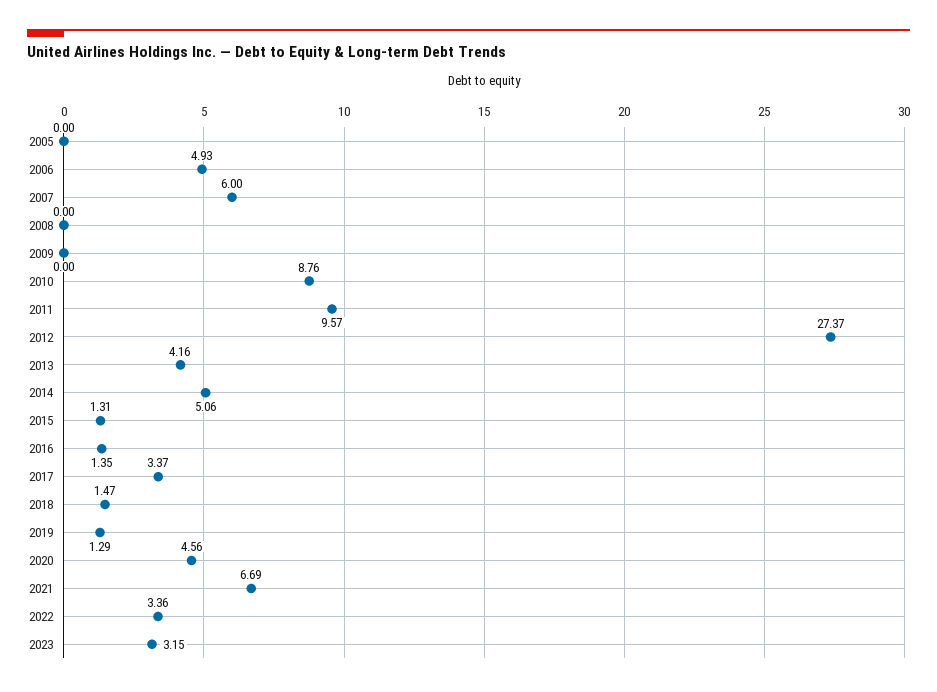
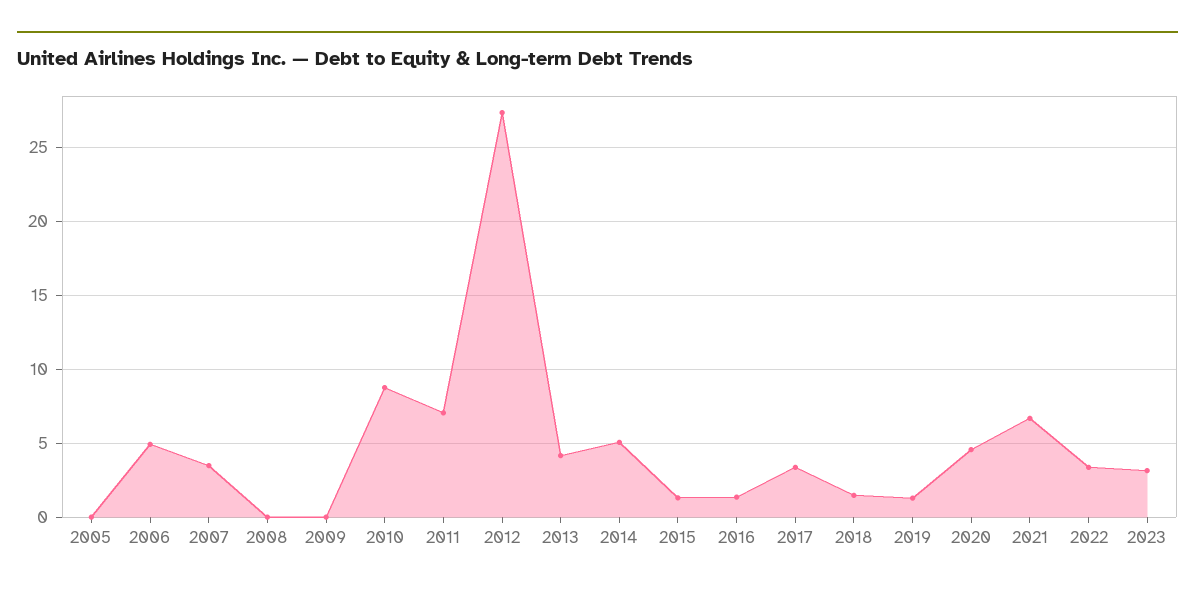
2007: 6 -> 3.5
2011: 9.57 -> 7

